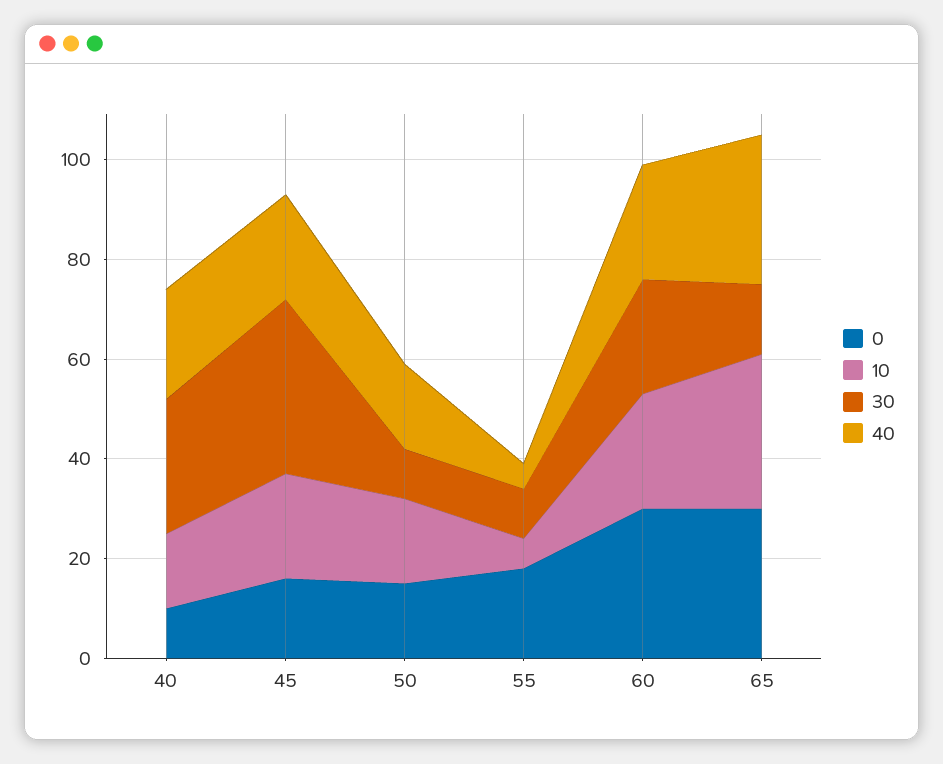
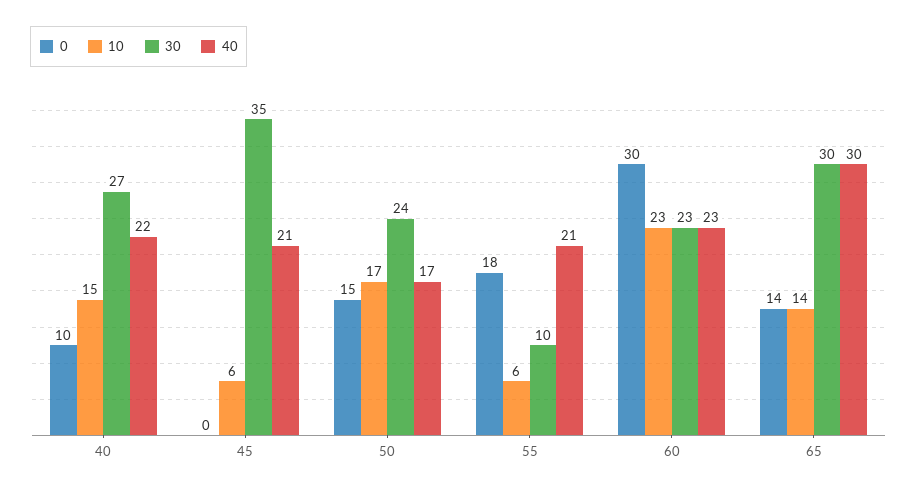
0, 45: 15 -> 0
10, 45: 20 -> 6
30, 50: 10 -> 24
40, 55: 5 -> 21
0, 65: 30 -> 14
10, 65: 30 -> 14
30, 65: 15 -> 30

